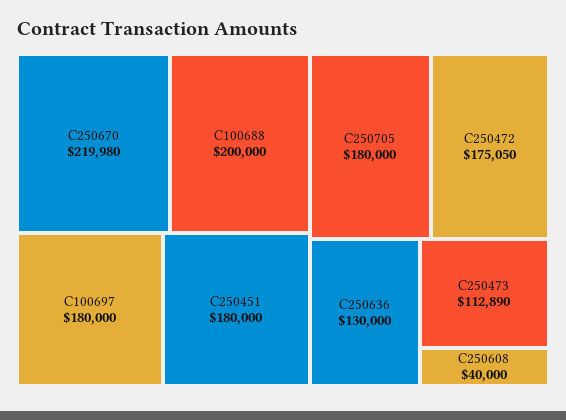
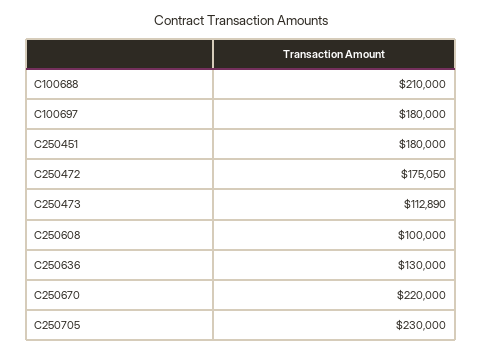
C250670: 219980 -> 220000
C100688: 200000 -> 210000
C250705: 180000 -> 230000
C250608: 40000 -> 100000

